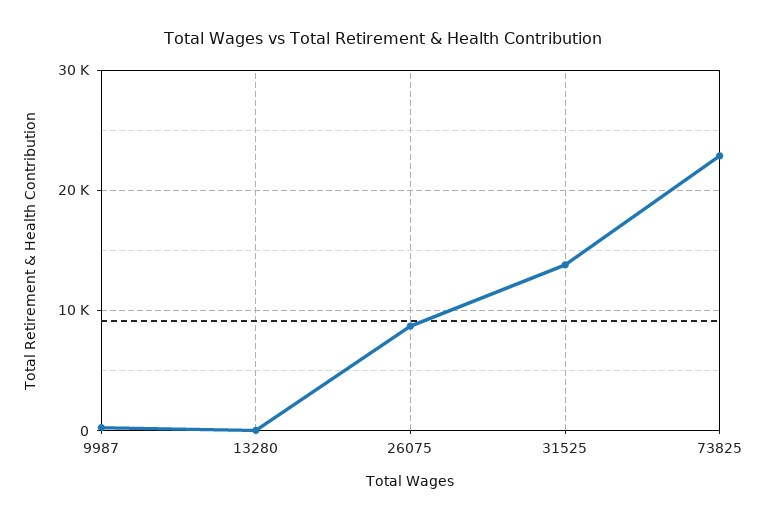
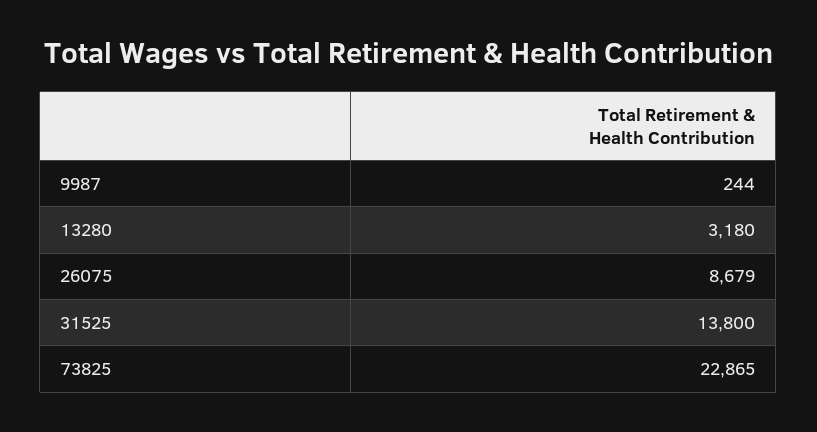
13280: 0 -> 3180

